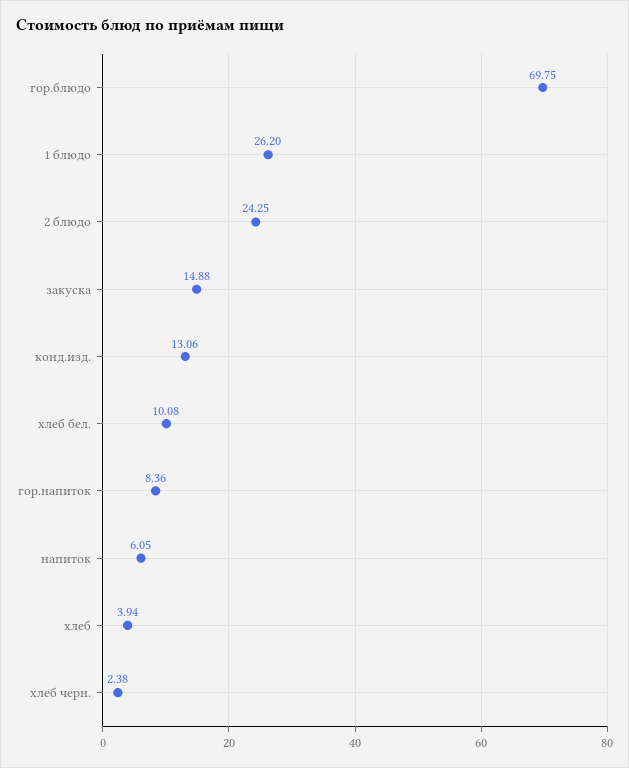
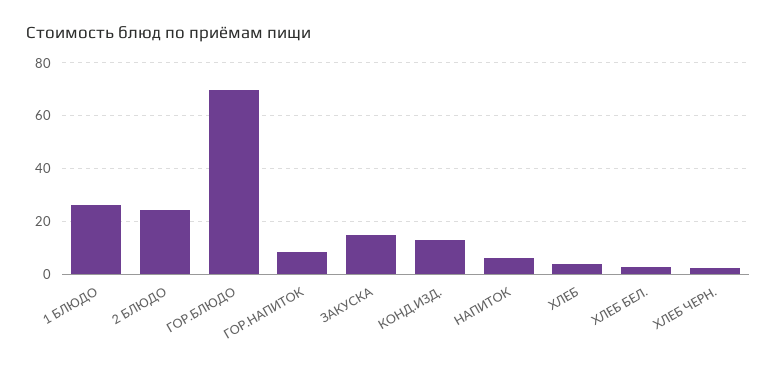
хлеб бел.: 10.08 -> 2.5

